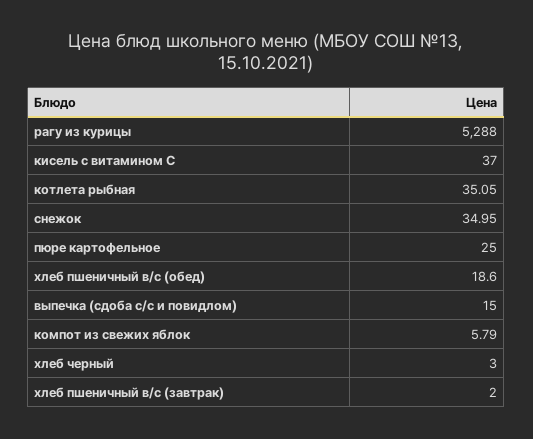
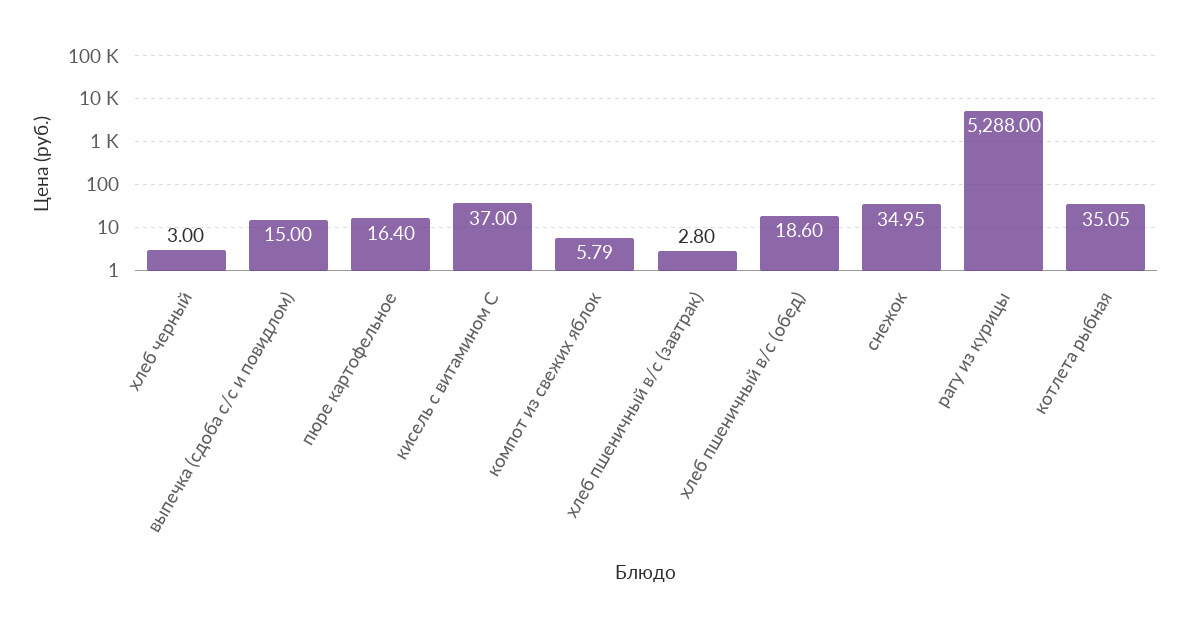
пюре картофельное: 25 -> 16.4
хлеб пшеничный в/с (завтрак): 2 -> 2.8

